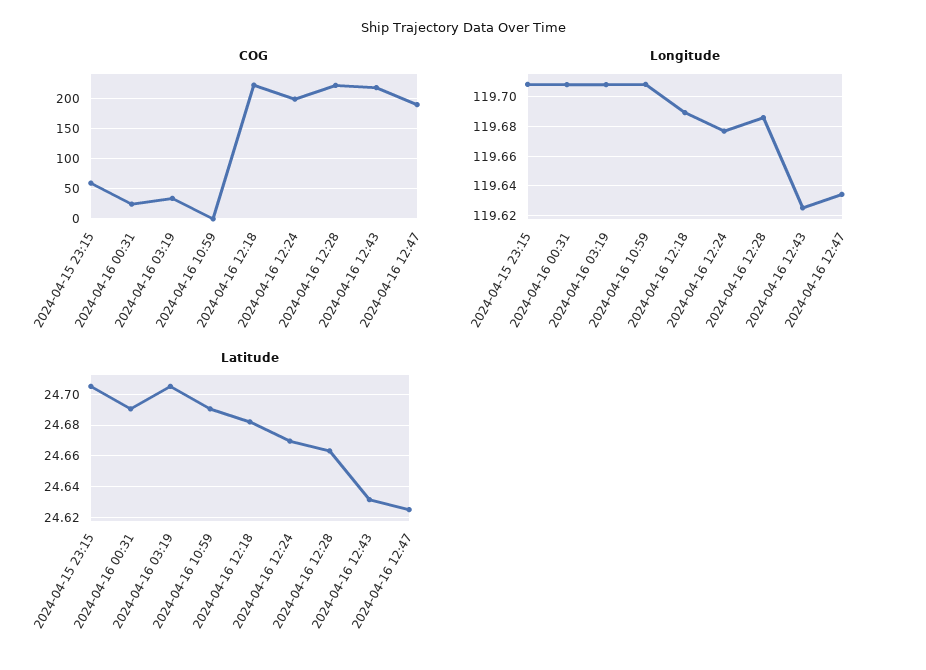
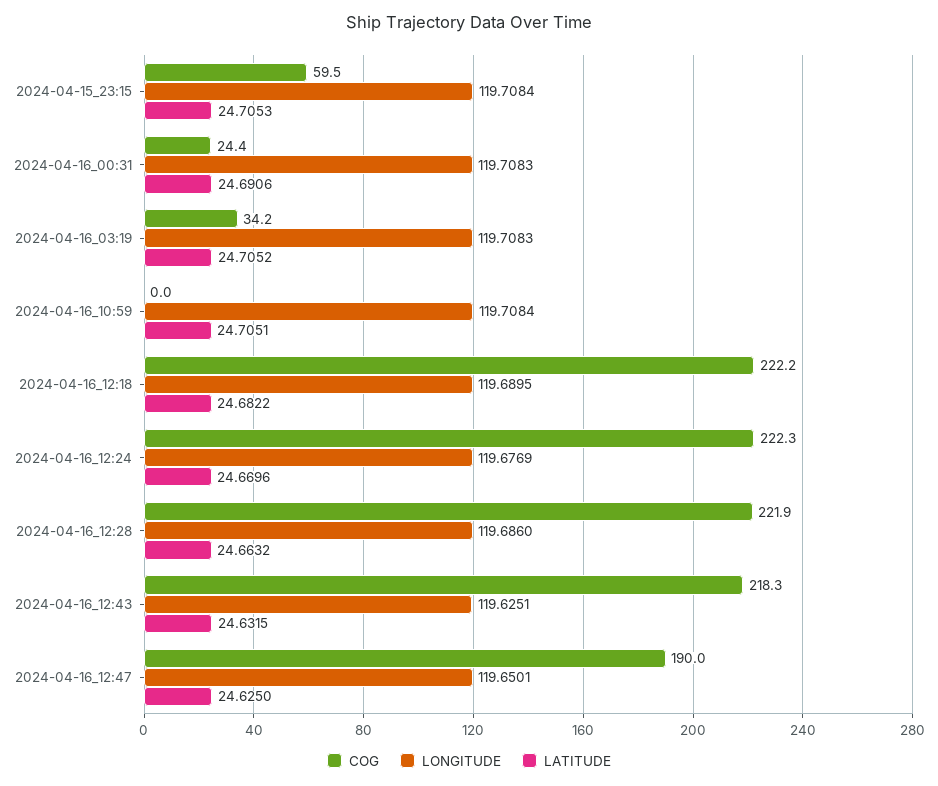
COG, 2024-04-16 12:24: 200 -> 222.3
Longitude, 2024-04-16 12:47: 119.635 -> 119.6501
Latitude, 2024-04-16 10:59: 24.69 -> 24.7051

